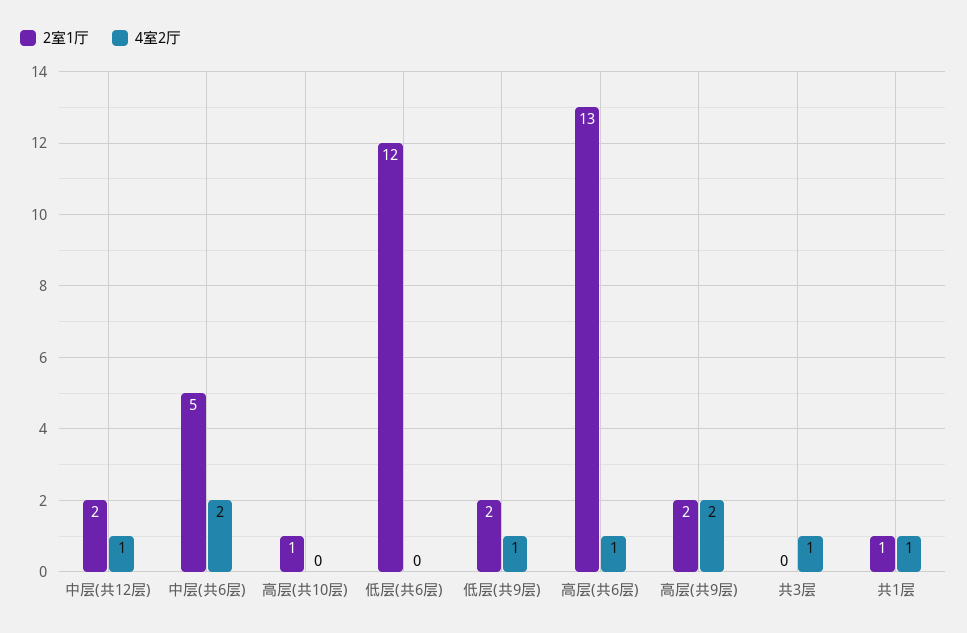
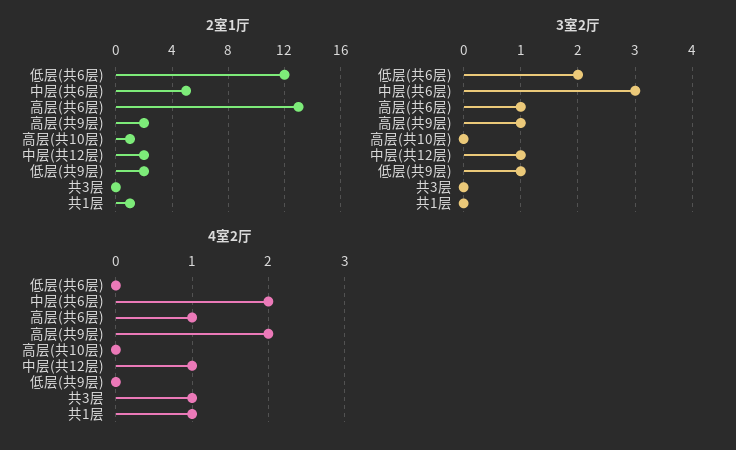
4室2厅, 低层(共9层): 1 -> 0
3室2厅, 低层(共6层): none -> 2
3室2厅, 中层(共6层): none -> 3
3室2厅, 高层(共6层): none -> 1
3室2厅, 高层(共9层): none -> 1
3室2厅, 高层(共10层): none -> 0
3室2厅, 中层(共12层): none -> 1
3室2厅, 低层(共9层): none -> 1
3室2厅, 共3层: none -> 0
3室2厅, 共1层: none -> 0

